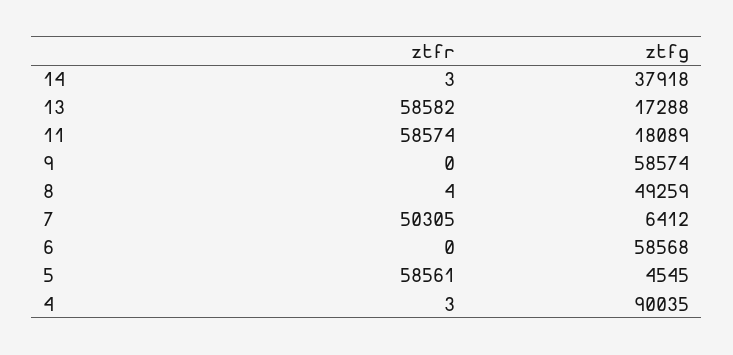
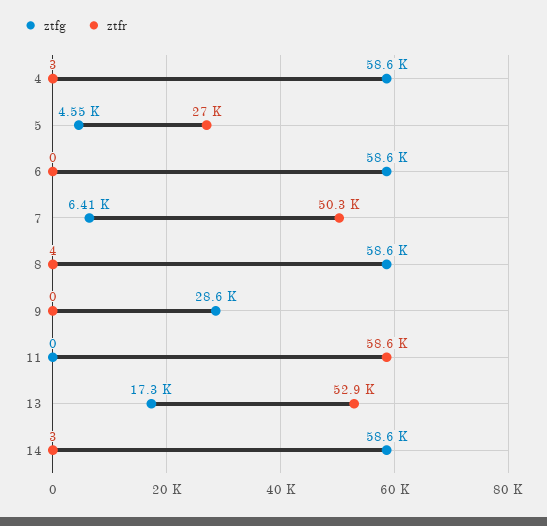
ztfg, 14: 37918 -> 58600
ztfr, 13: 58582 -> 52900
ztfg, 11: 18089 -> 0
ztfg, 9: 58574 -> 28600
ztfg, 8: 49259 -> 58600
ztfr, 5: 58561 -> 27000
ztfg, 4: 90035 -> 58600

